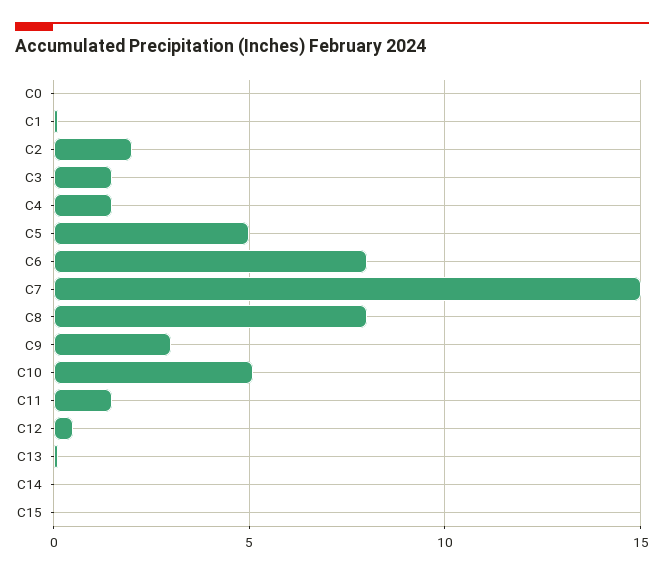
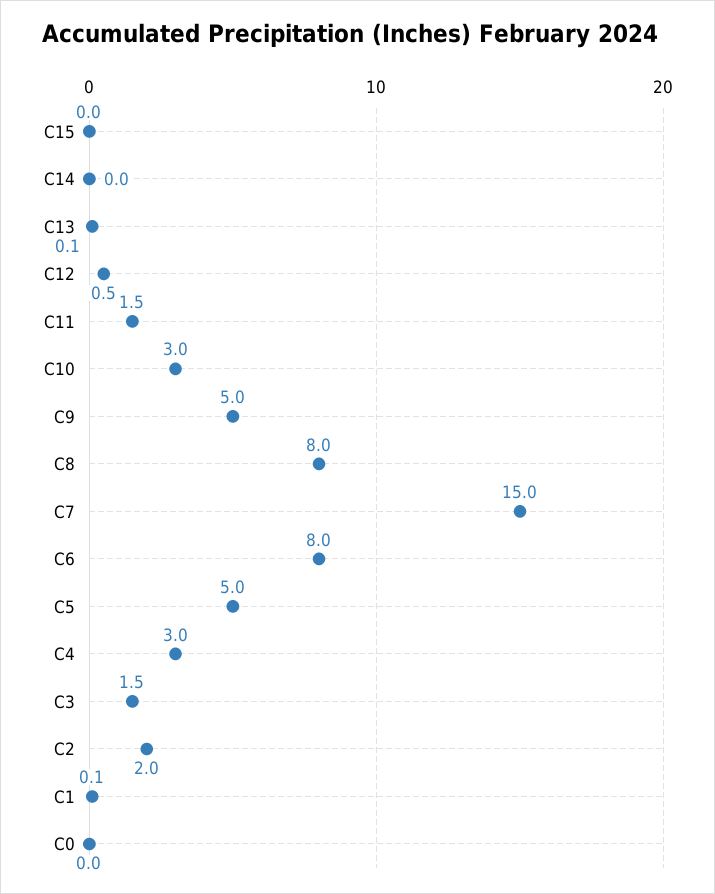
C4: 1.5 -> 3
C9: 3 -> 5
C10: 5 -> 3

